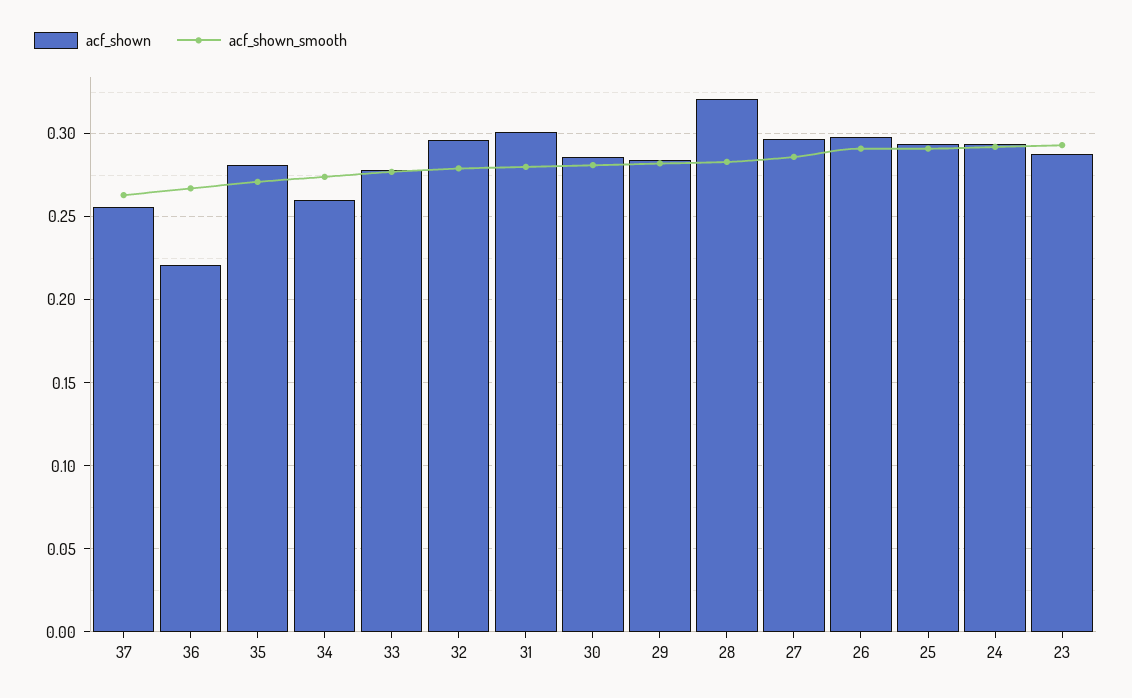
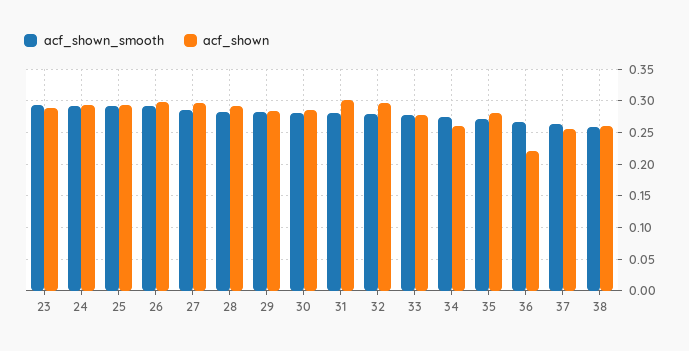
acf_shown, 28: 0.32 -> 0.29
acf_shown_smooth, 38: none -> 0.26
acf_shown, 38: none -> 0.26

